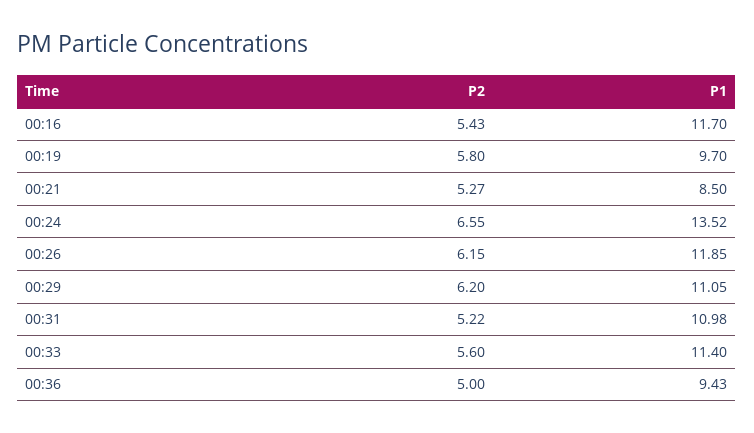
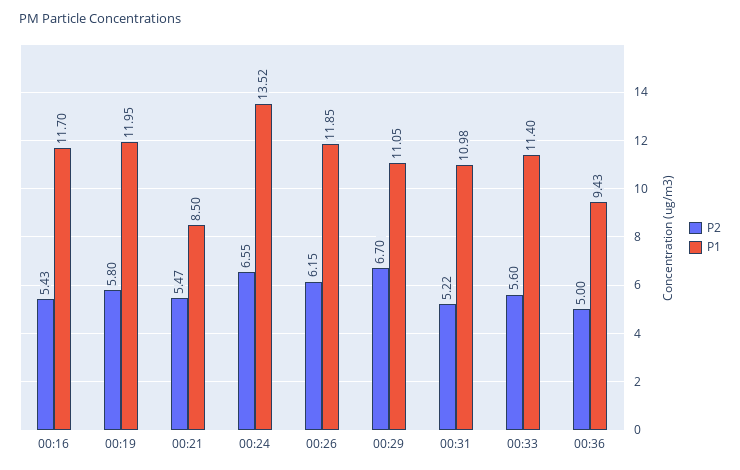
P1, 00:19: 9.7 -> 11.95
P2, 00:21: 5.27 -> 5.47
P2, 00:29: 6.2 -> 6.7

